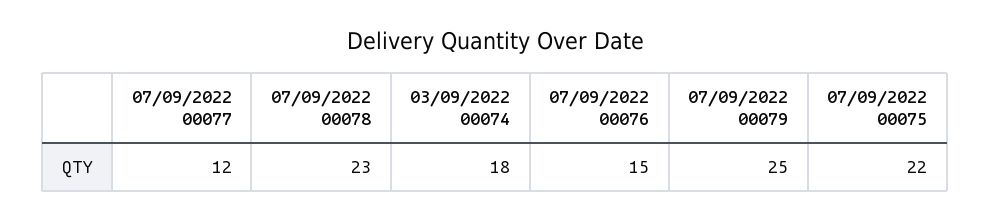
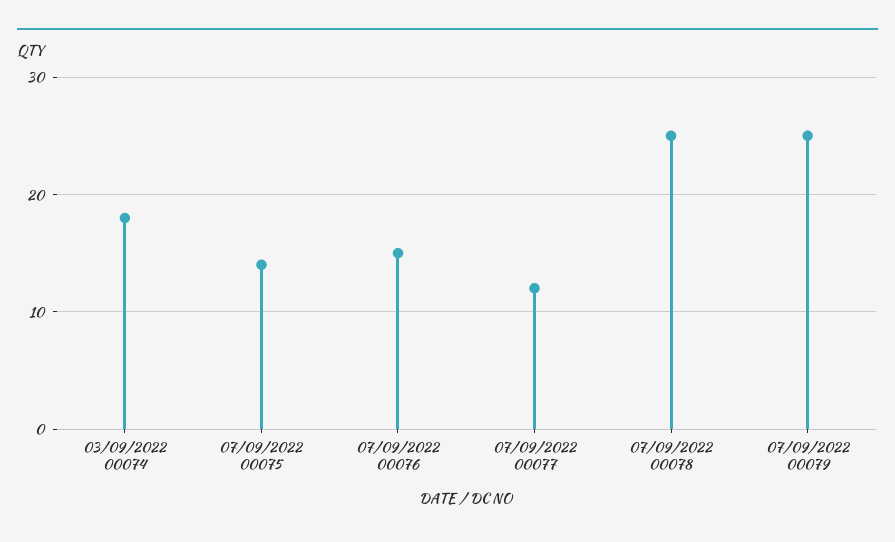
07/09/2022 00078: 23 -> 25
07/09/2022 00075: 22 -> 14

